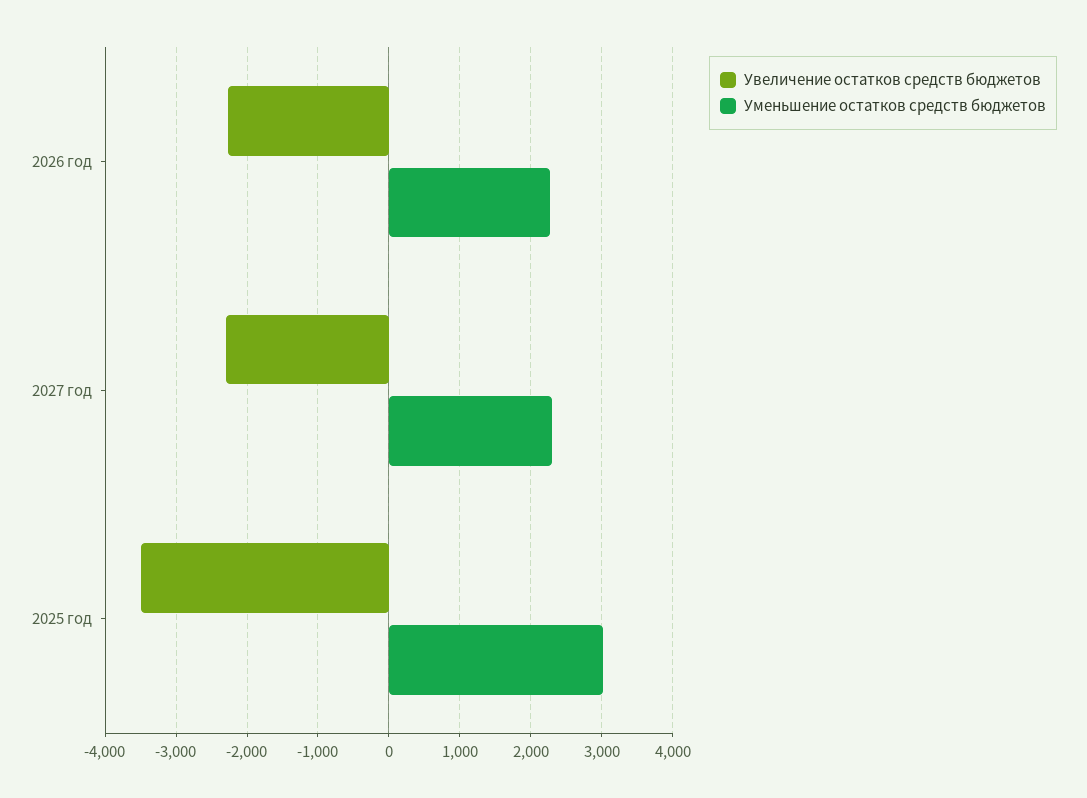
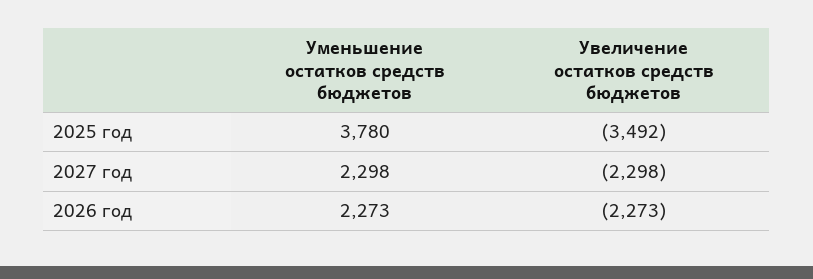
Уменьшение остатков средств бюджетов, 2025 год: 3000 -> 3780

